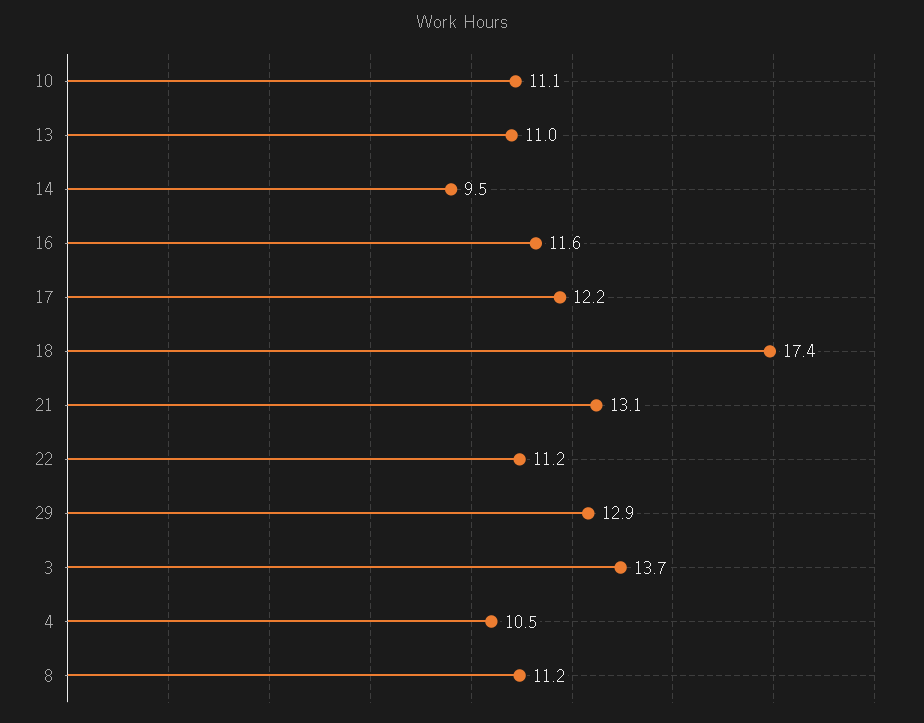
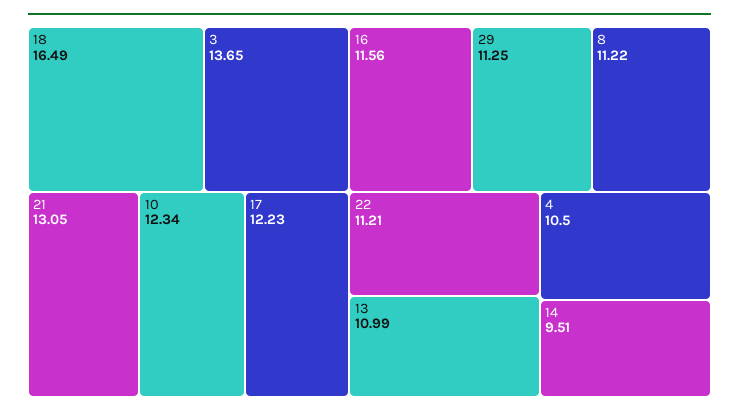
10: 11.1 -> 12.34
18: 17.4 -> 16.49
29: 12.9 -> 11.25

